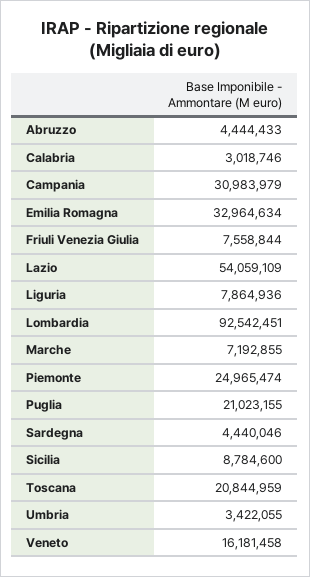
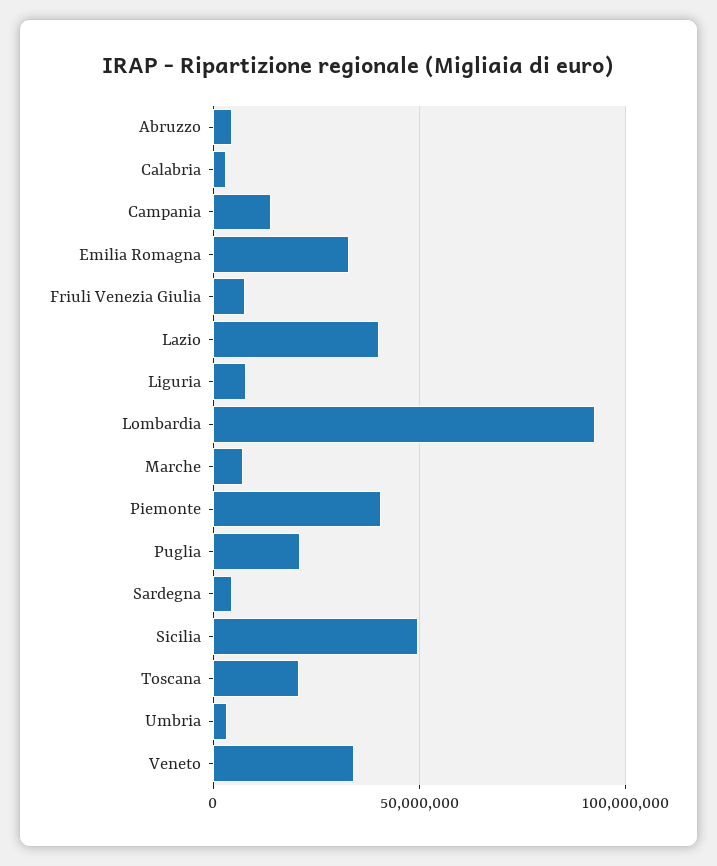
Campania: 30983979 -> 15000000
Lazio: 54059109 -> 40000000
Piemonte: 24965474 -> 40000000
Sicilia: 8784600 -> 50000000
Veneto: 16181458 -> 35000000

